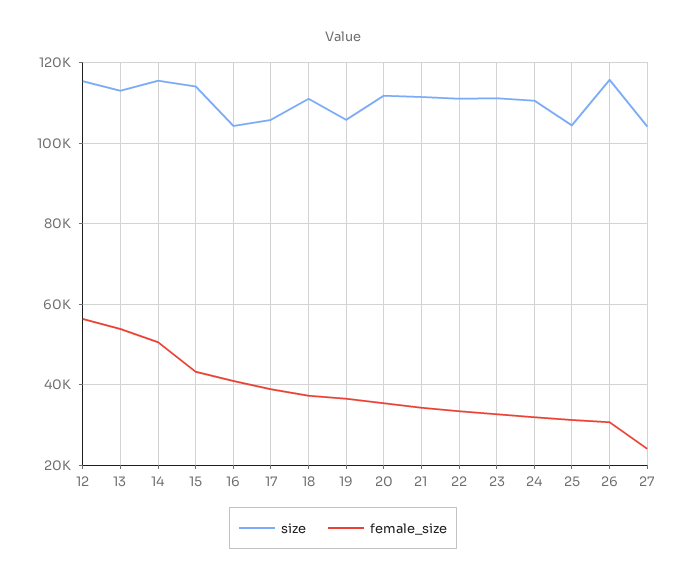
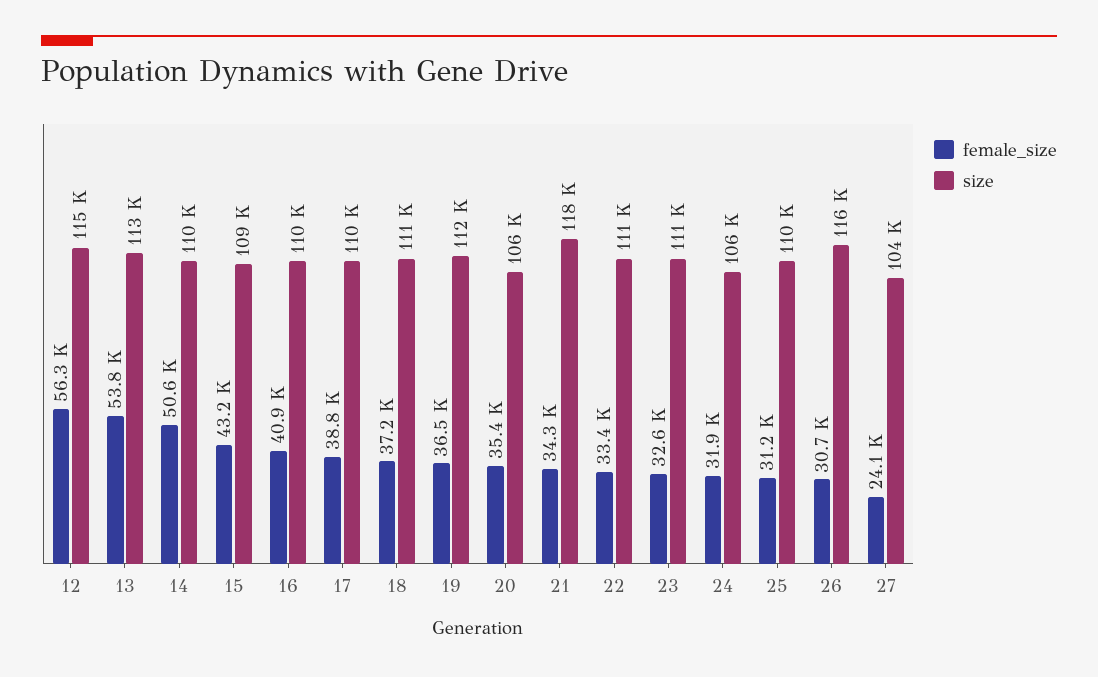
size, 14: 116000 -> 110000
size, 15: 114000 -> 109000
size, 16: 104000 -> 110000
size, 17: 106000 -> 110000
size, 19: 106000 -> 112000
size, 20: 112000 -> 106000
size, 21: 112000 -> 118000
size, 24: 110000 -> 106000
size, 25: 104000 -> 110000

